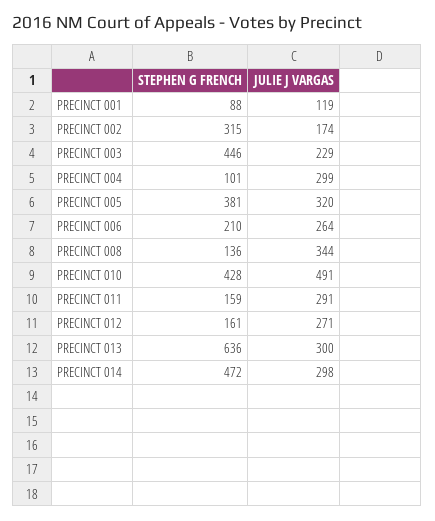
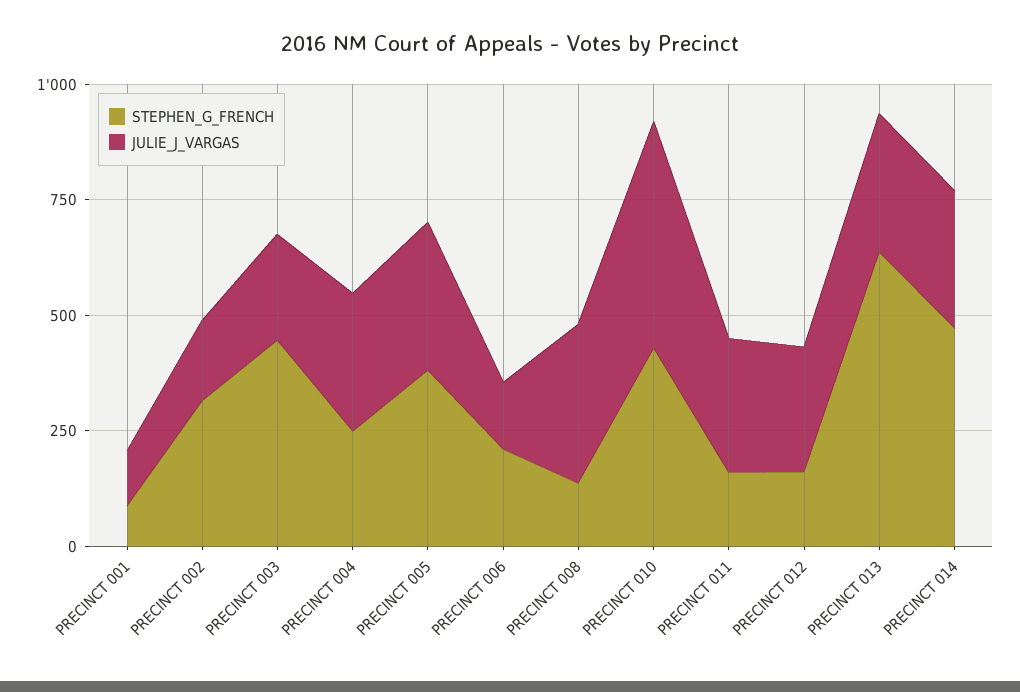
STEPHEN G FRENCH, PRECINCT 004: 101 -> 250
JULIE J VARGAS, PRECINCT 006: 264 -> 150

